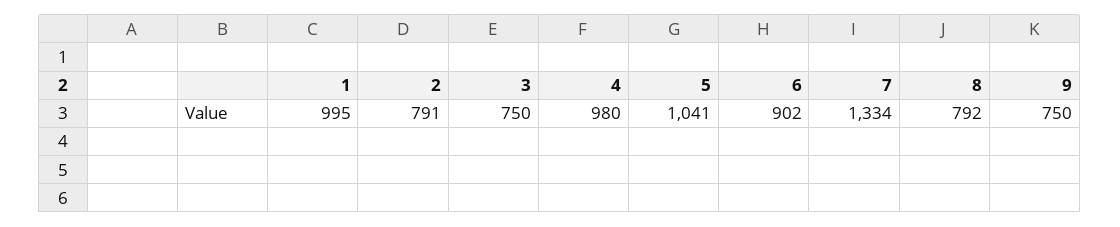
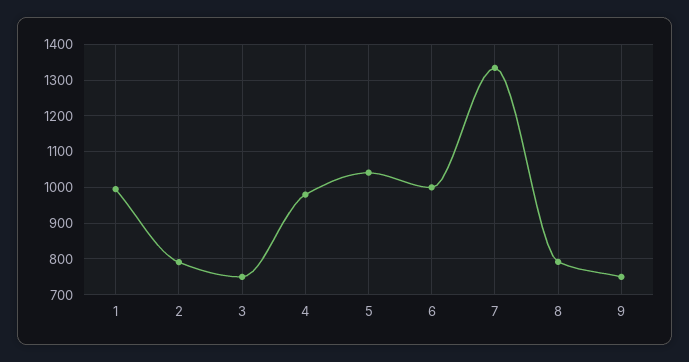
6: 902 -> 1000

